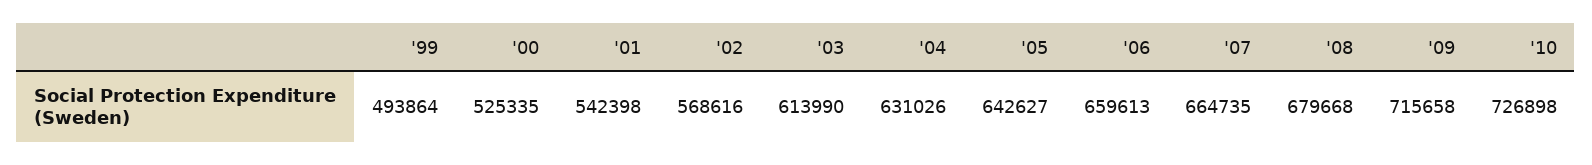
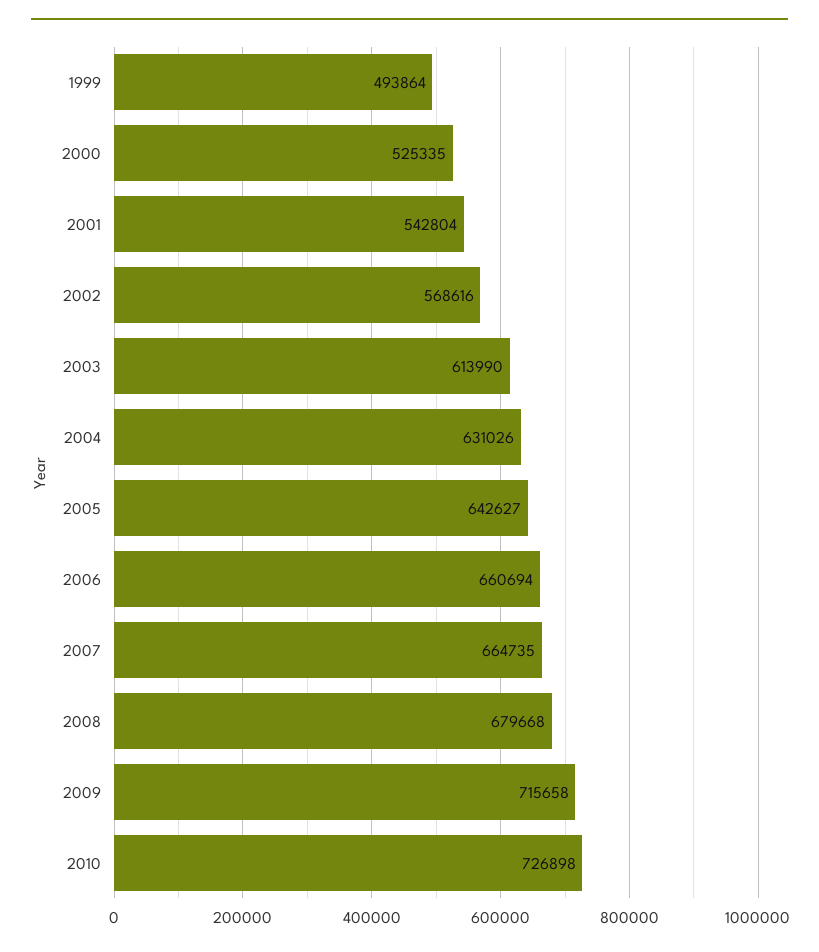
'01: 542398 -> 542804
'06: 659613 -> 660694

